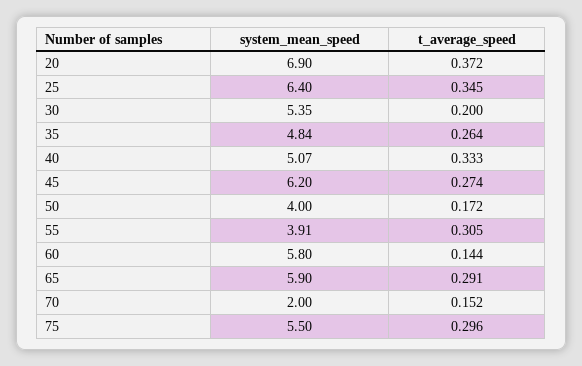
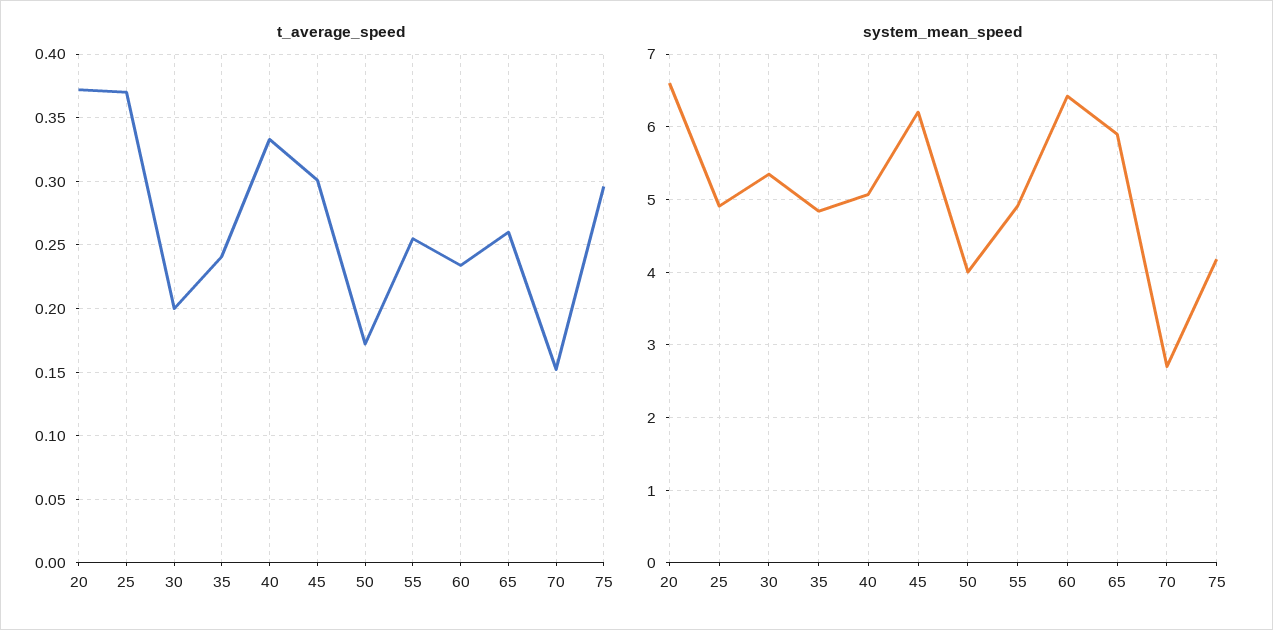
system_mean_speed, 20: 6.9 -> 6.6
system_mean_speed, 25: 6.4 -> 4.9
t_average_speed, 25: 0.345 -> 0.37
t_average_speed, 35: 0.264 -> 0.24
t_average_speed, 45: 0.274 -> 0.3
system_mean_speed, 55: 3.91 -> 4.9
t_average_speed, 55: 0.305 -> 0.255
system_mean_speed, 60: 5.8 -> 6.4
t_average_speed, 60: 0.144 -> 0.235
t_average_speed, 65: 0.291 -> 0.26
system_mean_speed, 70: 2 -> 2.7
system_mean_speed, 75: 5.5 -> 4.2

